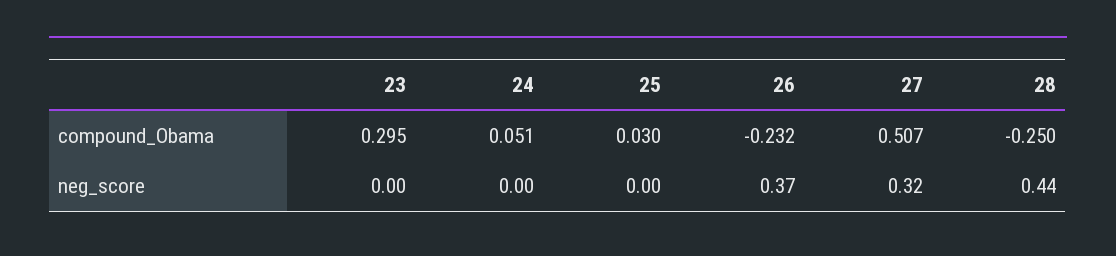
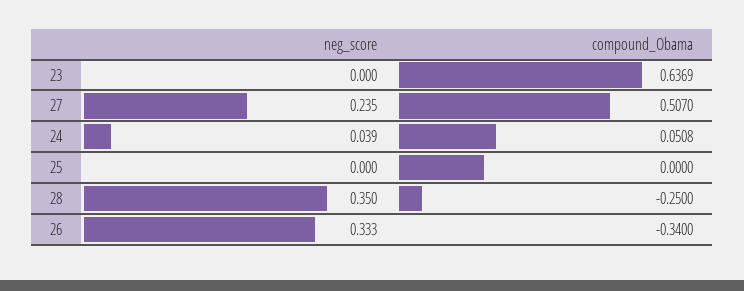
23, compound_Obama: 0.295 -> 0.6369
25, compound_Obama: 0.03 -> 0
26, compound_Obama: -0.232 -> -0.34
24, neg_score: 0 -> 0.039
26, neg_score: 0.37 -> 0.333
27, neg_score: 0.32 -> 0.235
28, neg_score: 0.44 -> 0.35

